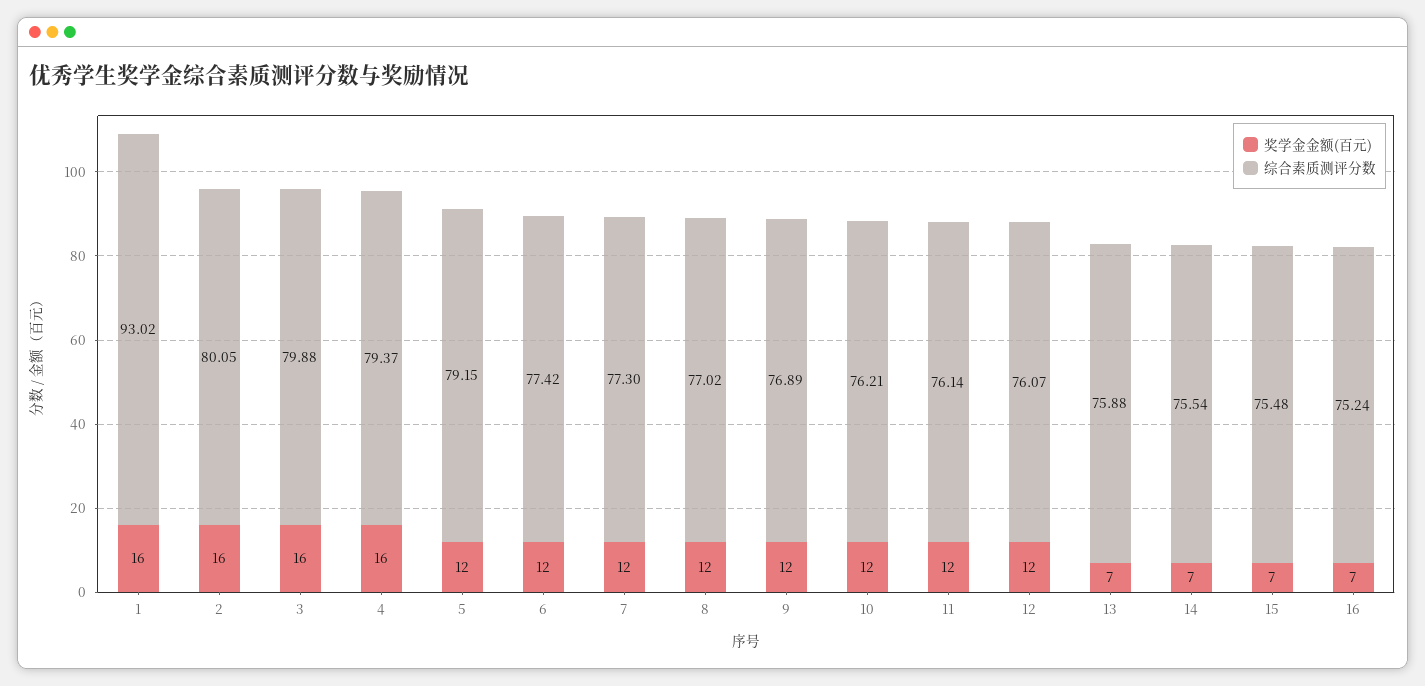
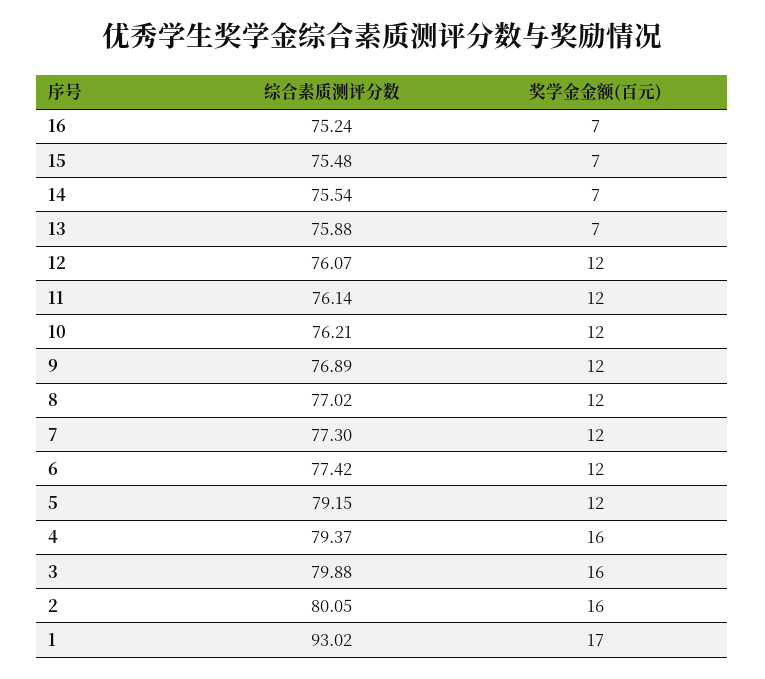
奖学金金额(百元), 1: 16 -> 17

